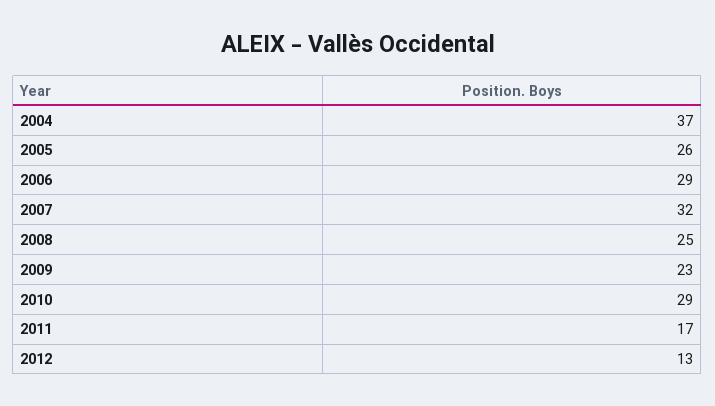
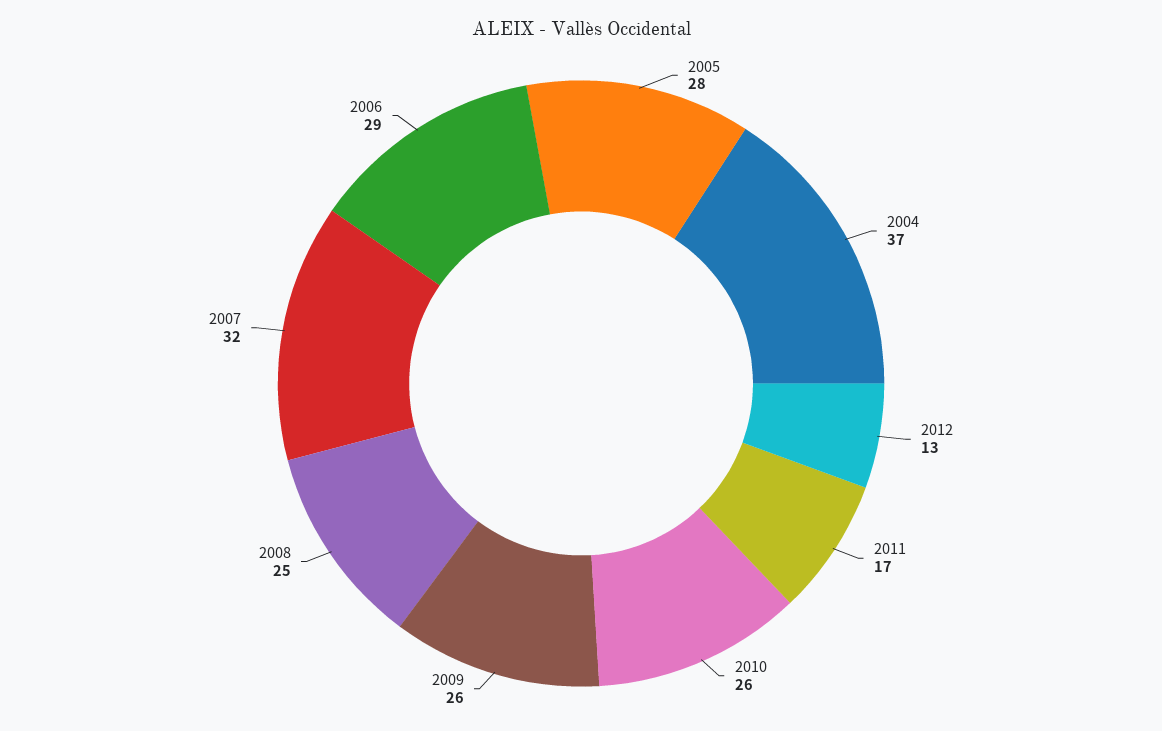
2005: 26 -> 28
2009: 23 -> 26
2010: 29 -> 26

